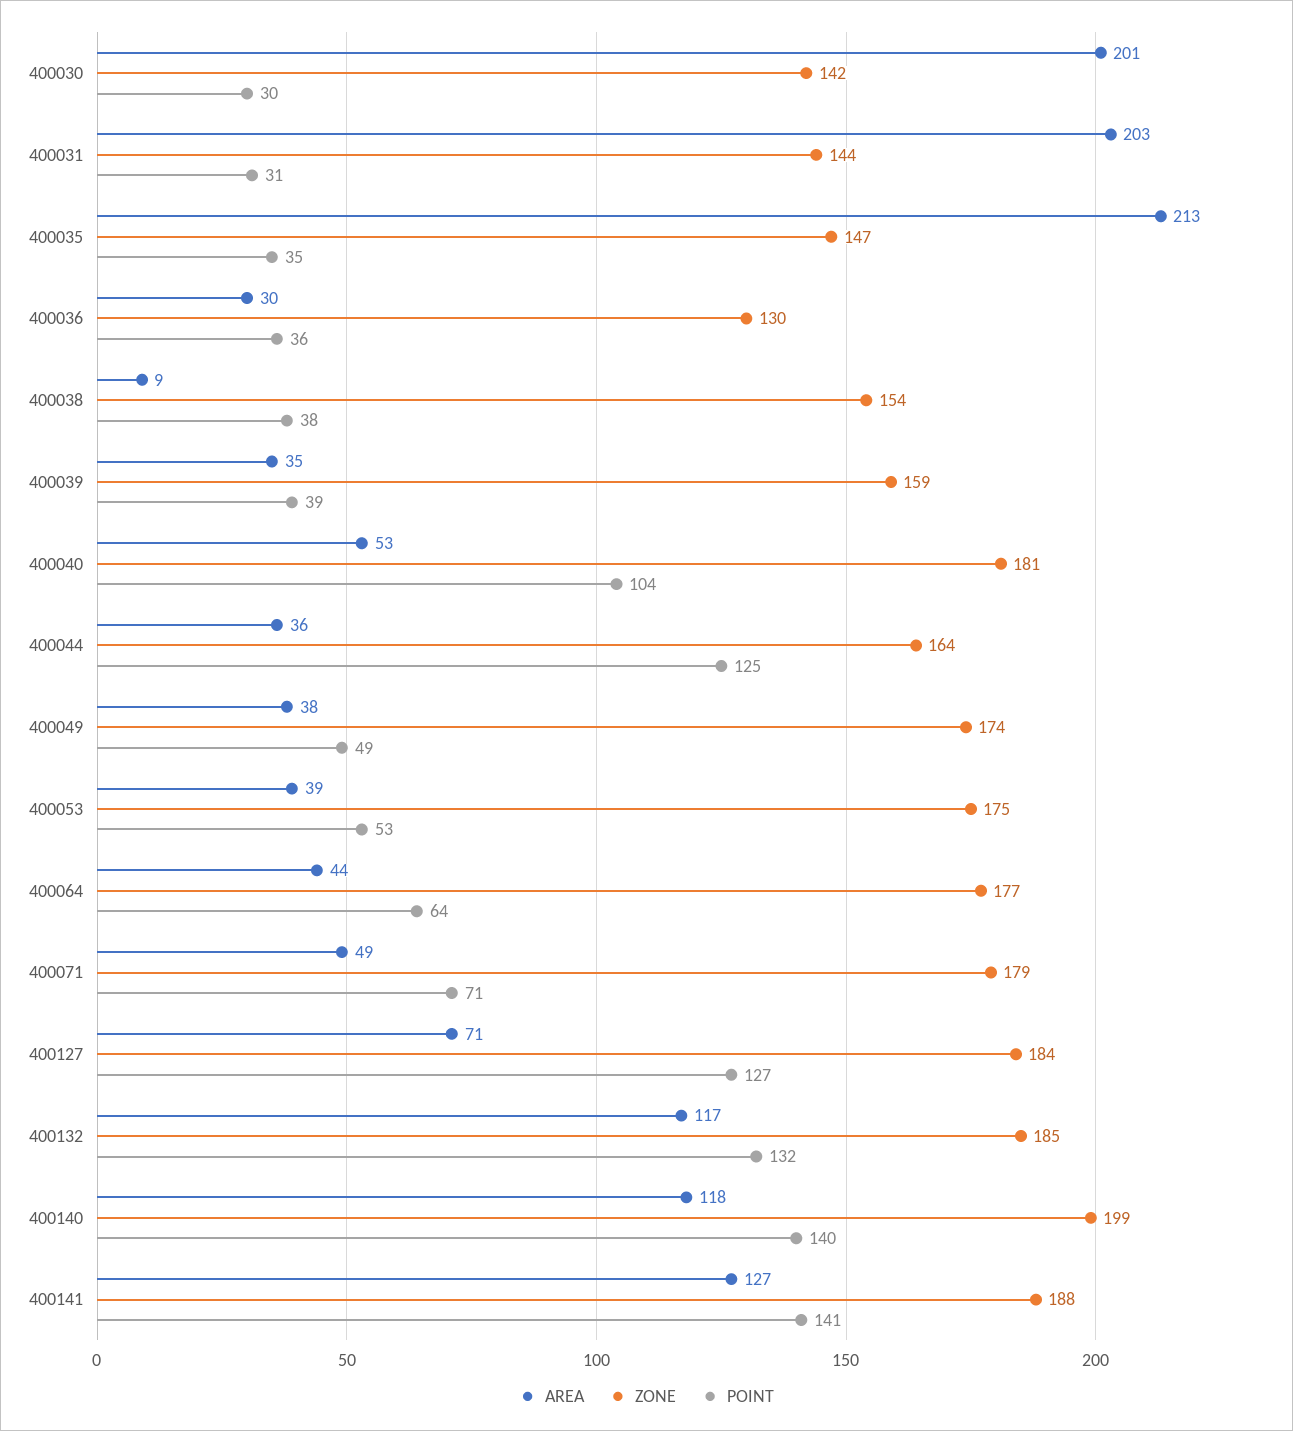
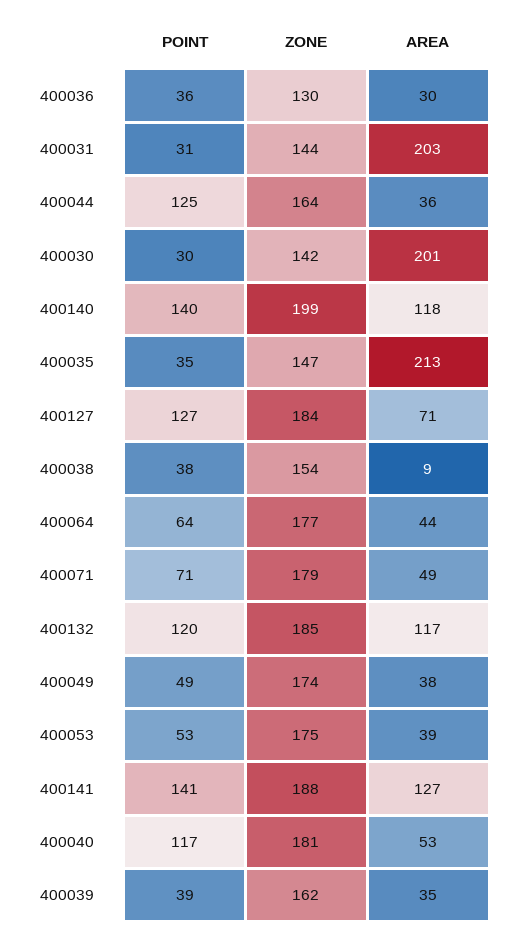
ZONE, 400039: 159 -> 162
POINT, 400040: 104 -> 117
POINT, 400132: 132 -> 120

